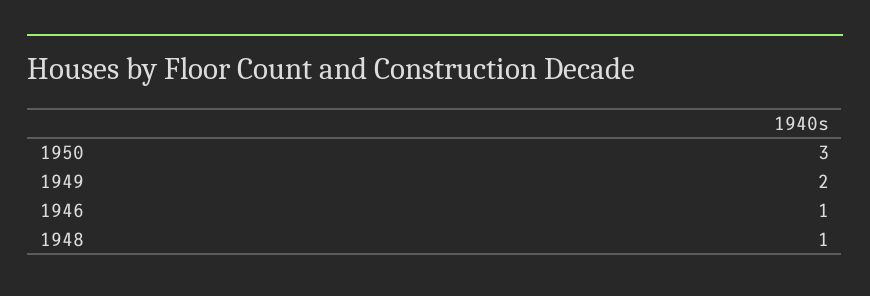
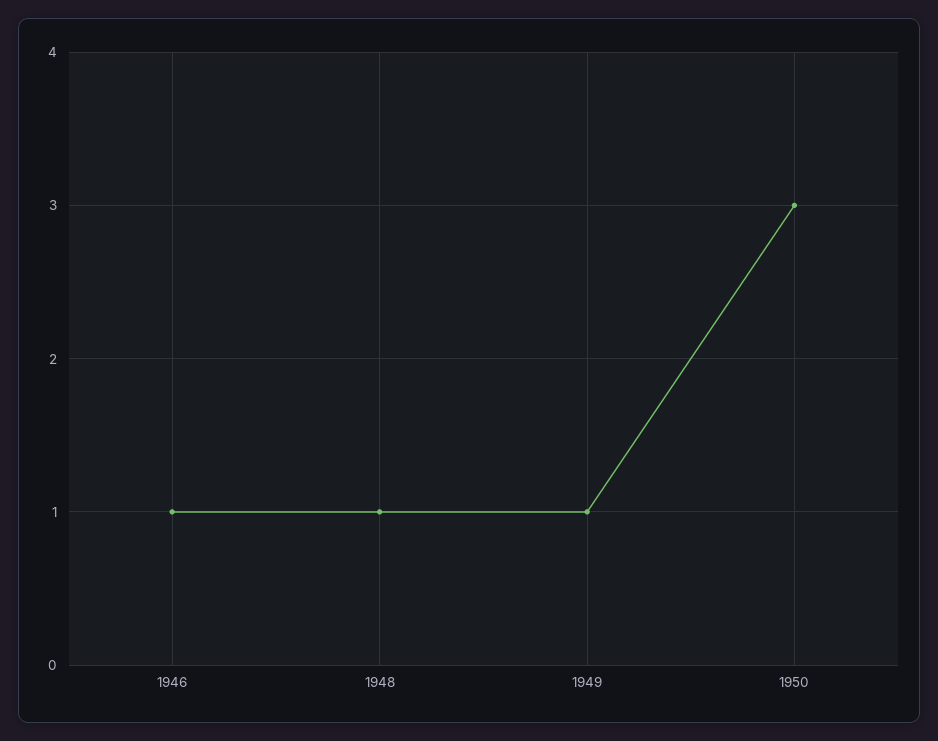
1949: 2 -> 1

